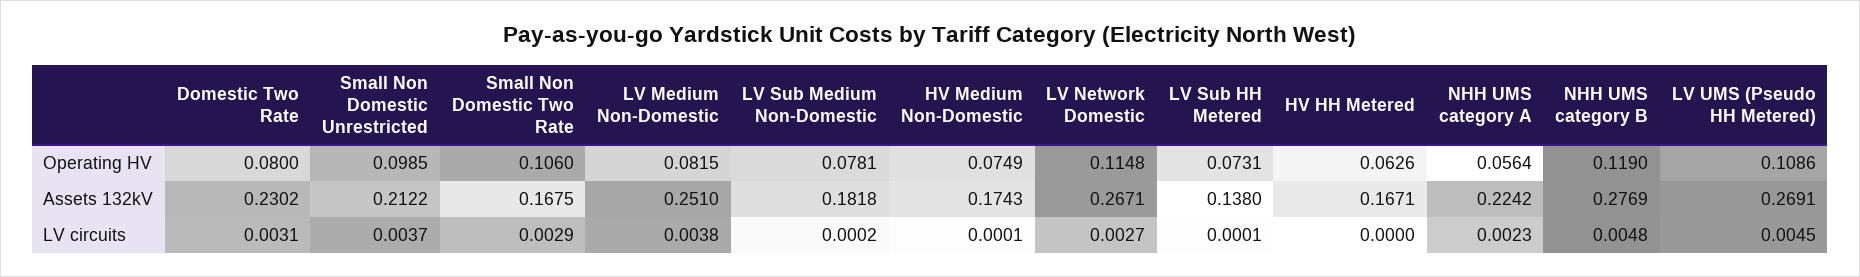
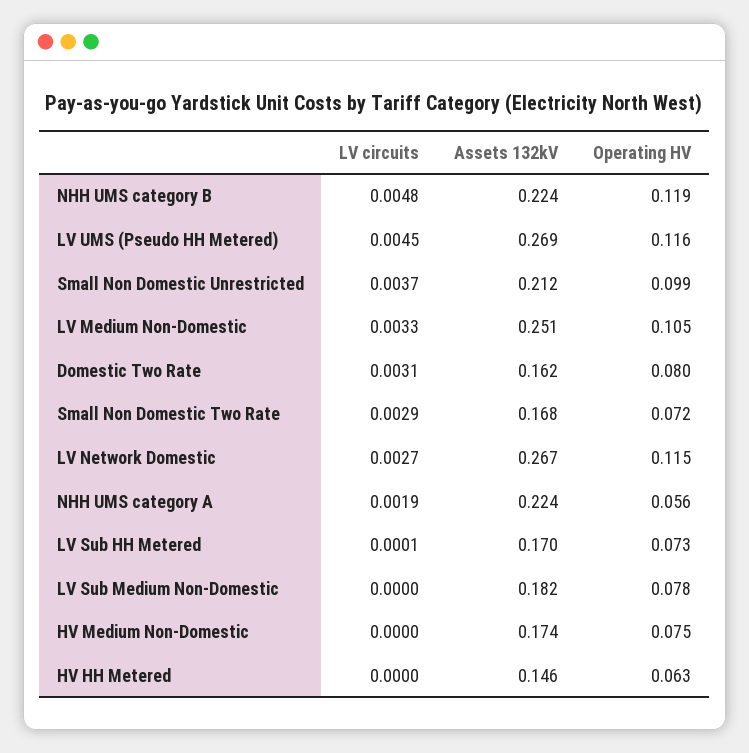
Small Non Domestic Two Rate, Operating HV: 0.106 -> 0.072
LV Medium Non-Domestic, Operating HV: 0.0815 -> 0.105
LV UMS (Pseudo HH Metered), Operating HV: 0.1086 -> 0.116
Domestic Two Rate, Assets 132kV: 0.2302 -> 0.162
LV Sub HH Metered, Assets 132kV: 0.138 -> 0.17
HV HH Metered, Assets 132kV: 0.1671 -> 0.146
NHH UMS category B, Assets 132kV: 0.2769 -> 0.224
LV Medium Non-Domestic, LV circuits: 0.0038 -> 0.0033
LV Sub Medium Non-Domestic, LV circuits: 0.0002 -> 0
HV Medium Non-Domestic, LV circuits: 0.0001 -> 0
NHH UMS category A, LV circuits: 0.0023 -> 0.0019

